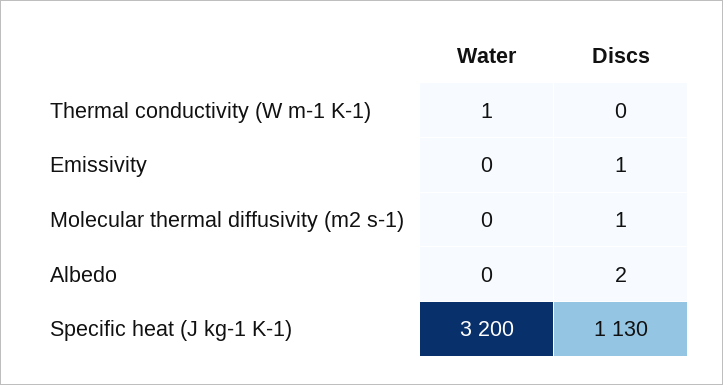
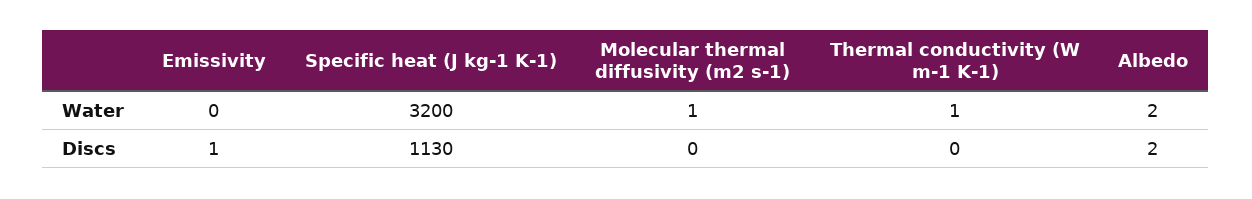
Water, Molecular thermal diffusivity (m2 s-1): 0 -> 1
Discs, Molecular thermal diffusivity (m2 s-1): 1 -> 0
Water, Albedo: 0 -> 2

